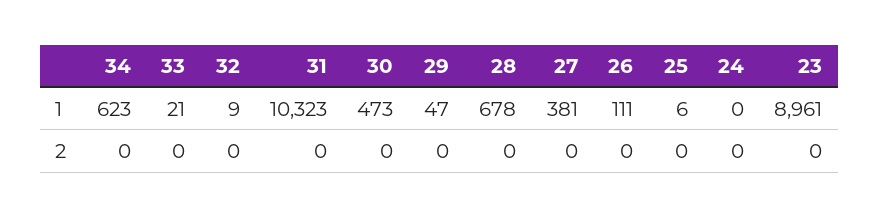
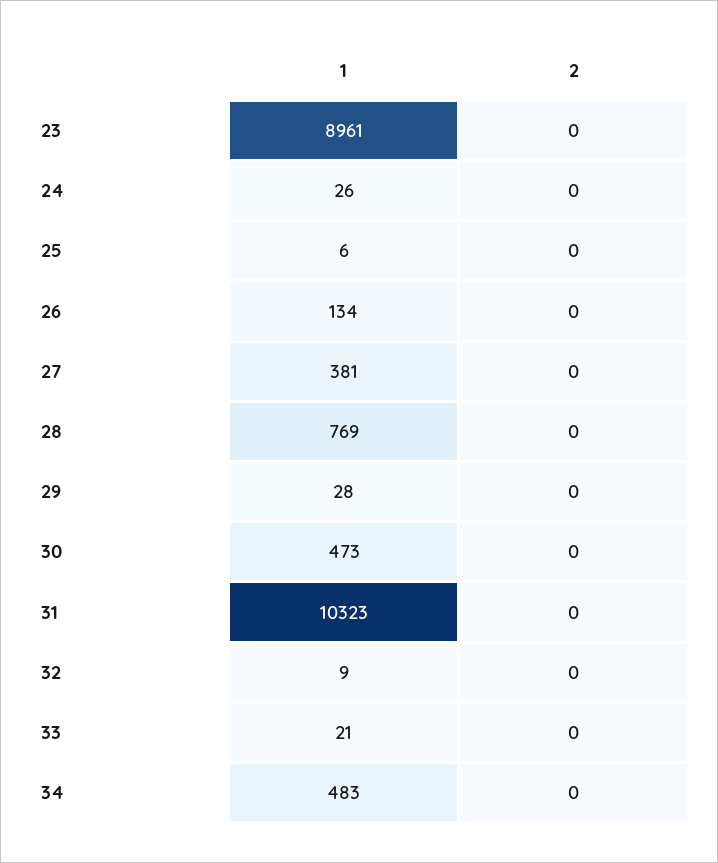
34, 1: 623 -> 483
29, 1: 47 -> 28
28, 1: 678 -> 769
26, 1: 111 -> 134
24, 1: 0 -> 26

